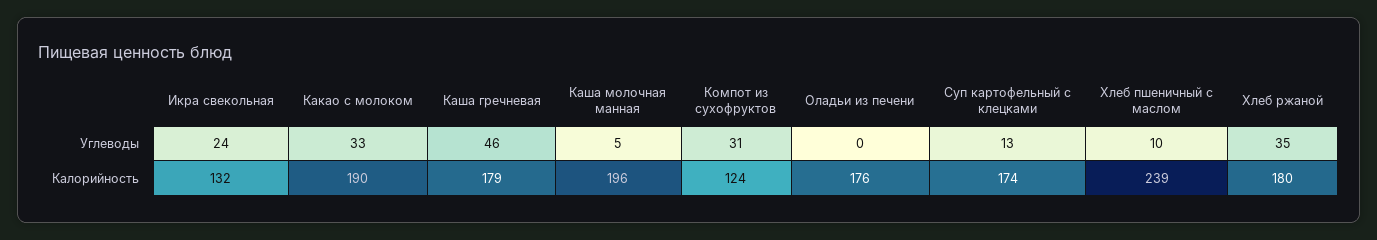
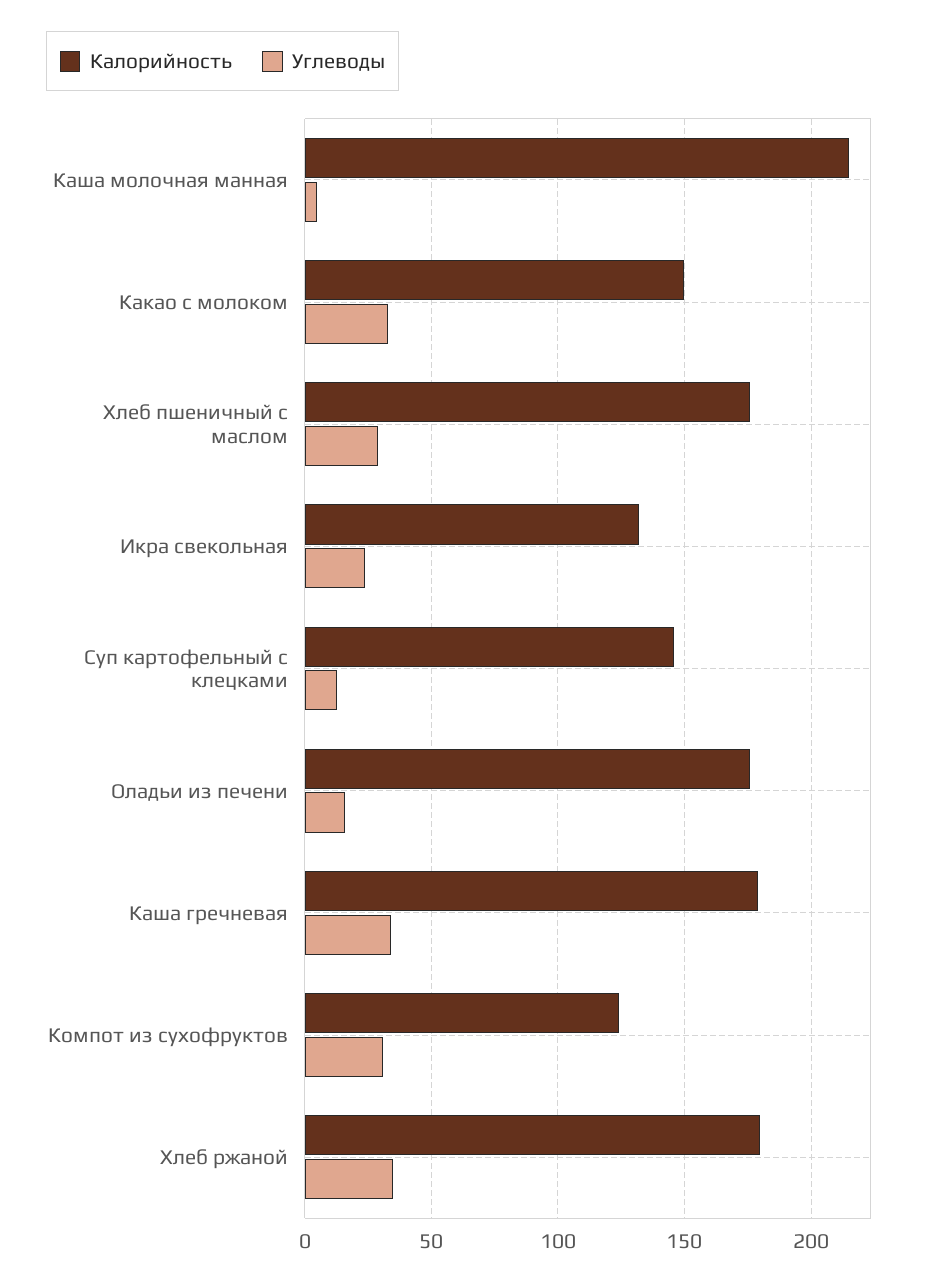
Углеводы, Каша гречневая: 46 -> 35
Углеводы, Оладьи из печени: 0 -> 15
Углеводы, Хлеб пшеничный с маслом: 10 -> 30
Калорийность, Какао с молоком: 190 -> 150
Калорийность, Каша молочная манная: 196 -> 215
Калорийность, Суп картофельный с клецками: 174 -> 145
Калорийность, Хлеб пшеничный с маслом: 239 -> 175

